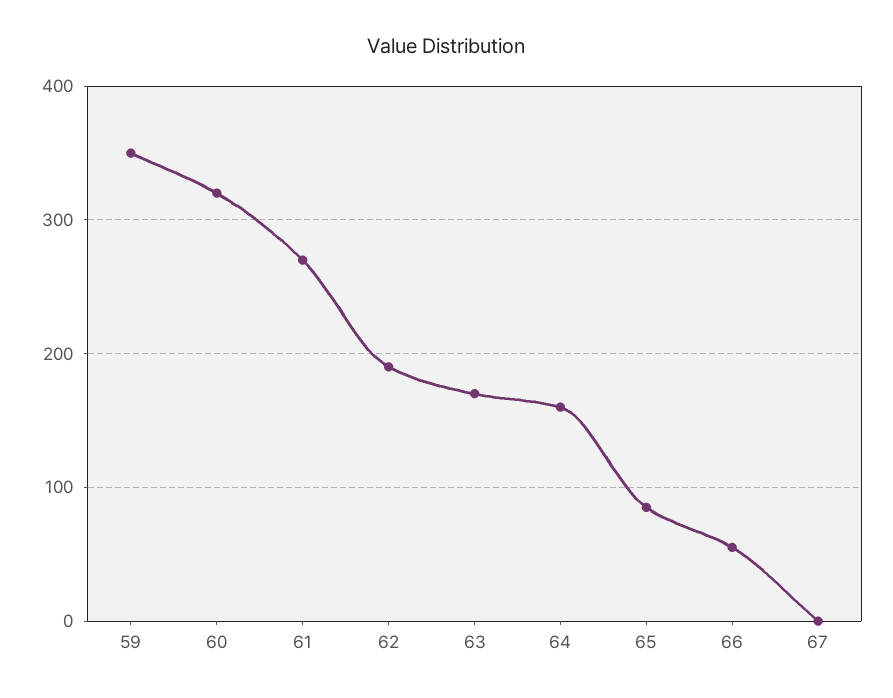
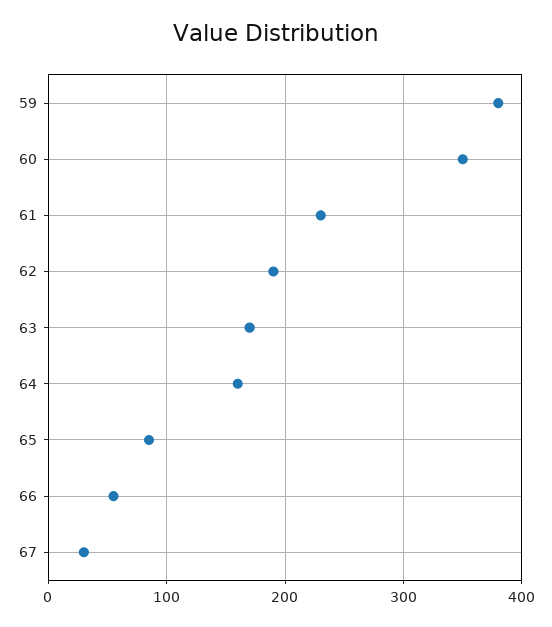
59: 350 -> 380
60: 320 -> 350
61: 270 -> 230
67: 0 -> 30

